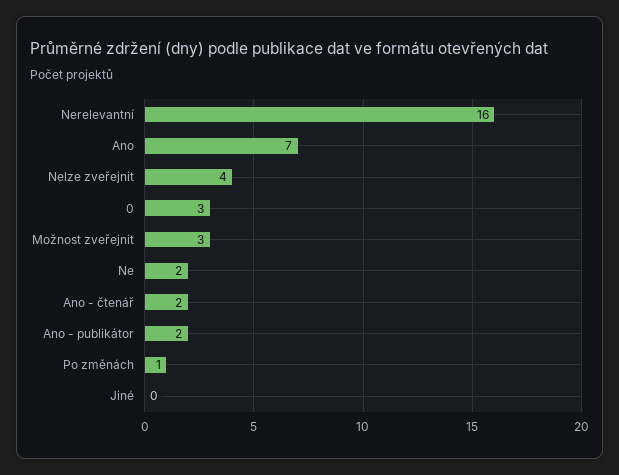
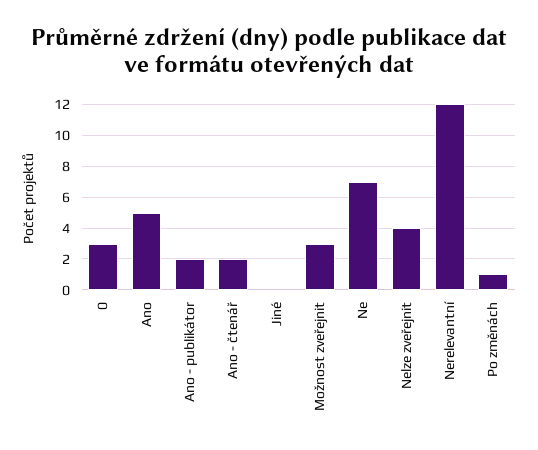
Nerelevantní: 16 -> 12
Ano: 7 -> 5
Ne: 2 -> 7

